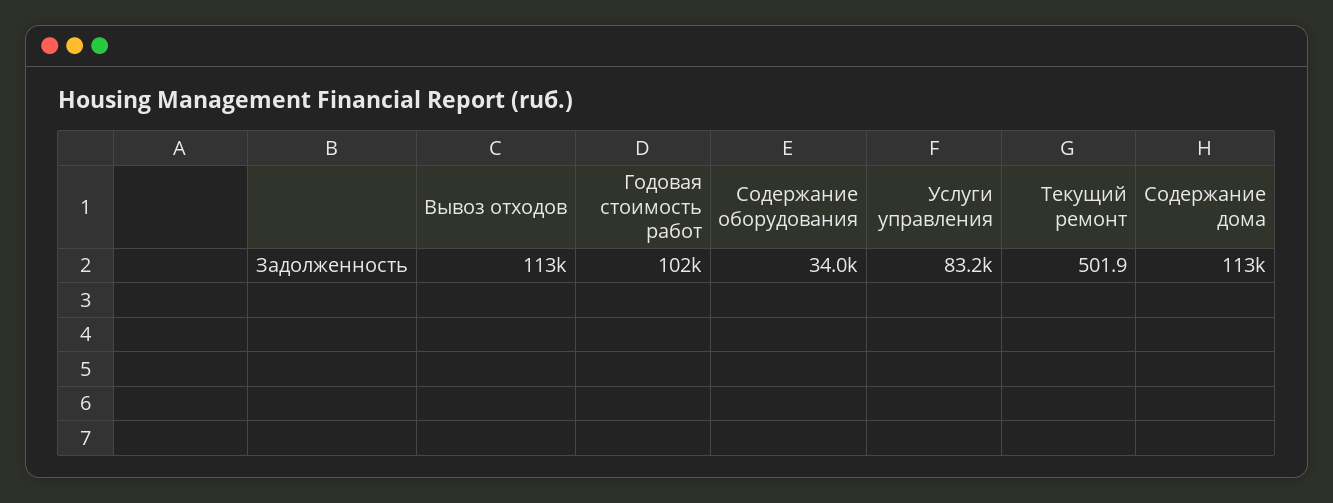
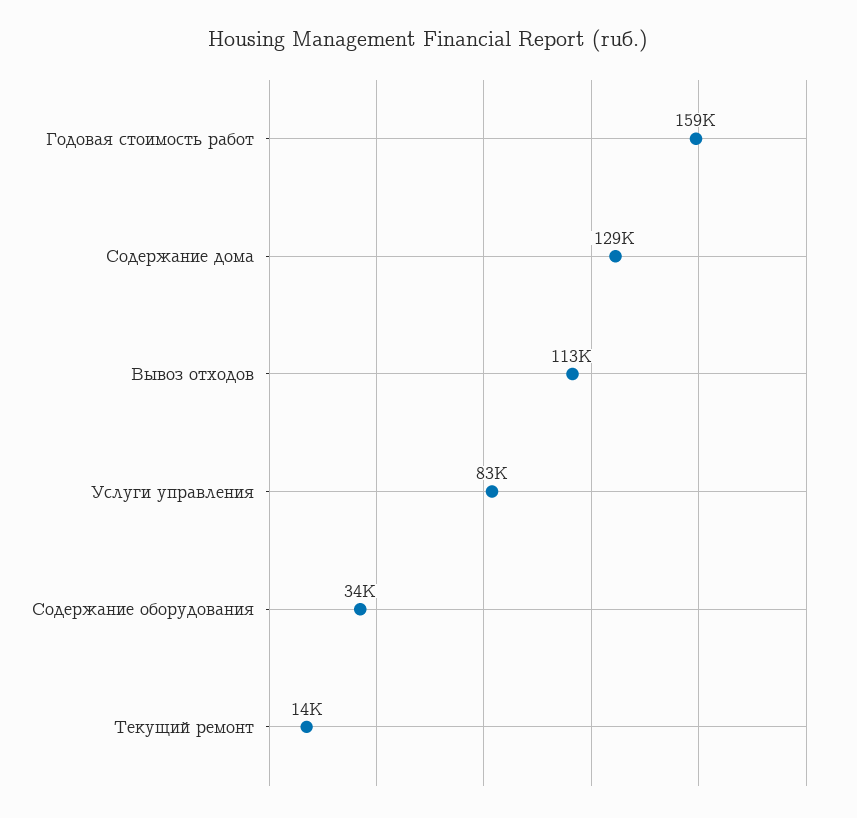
Годовая стоимость работ: 102000 -> 159000
Текущий ремонт: 501.9 -> 14000
Содержание дома: 113000 -> 129000

